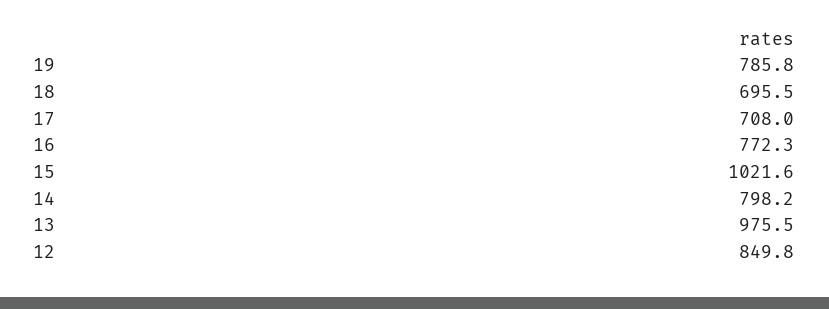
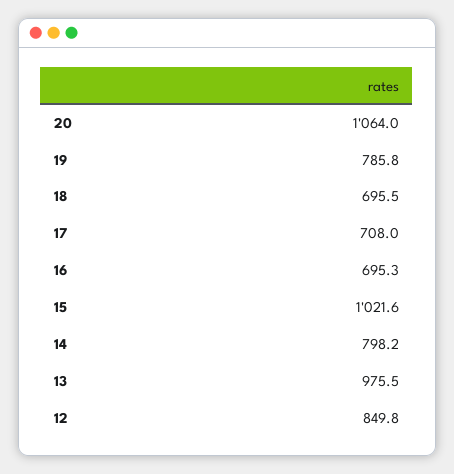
16: 772.3 -> 695.3
20: none -> 1064

